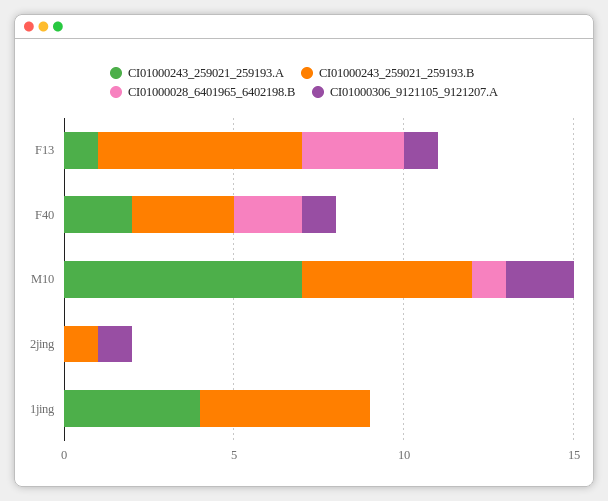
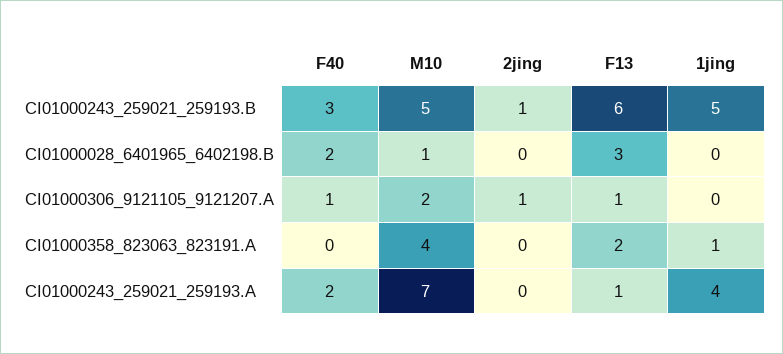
CI01000358_823063_823191.A, F40: none -> 0
CI01000358_823063_823191.A, M10: none -> 4
CI01000358_823063_823191.A, 2jing: none -> 0
CI01000358_823063_823191.A, F13: none -> 2
CI01000358_823063_823191.A, 1jing: none -> 1

